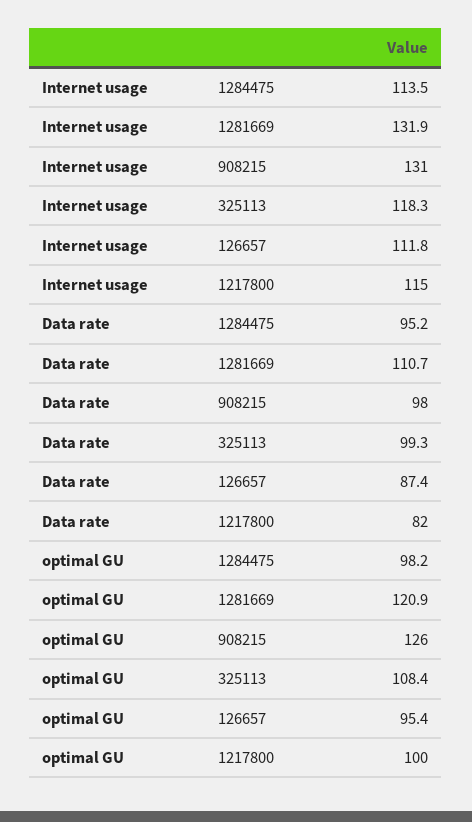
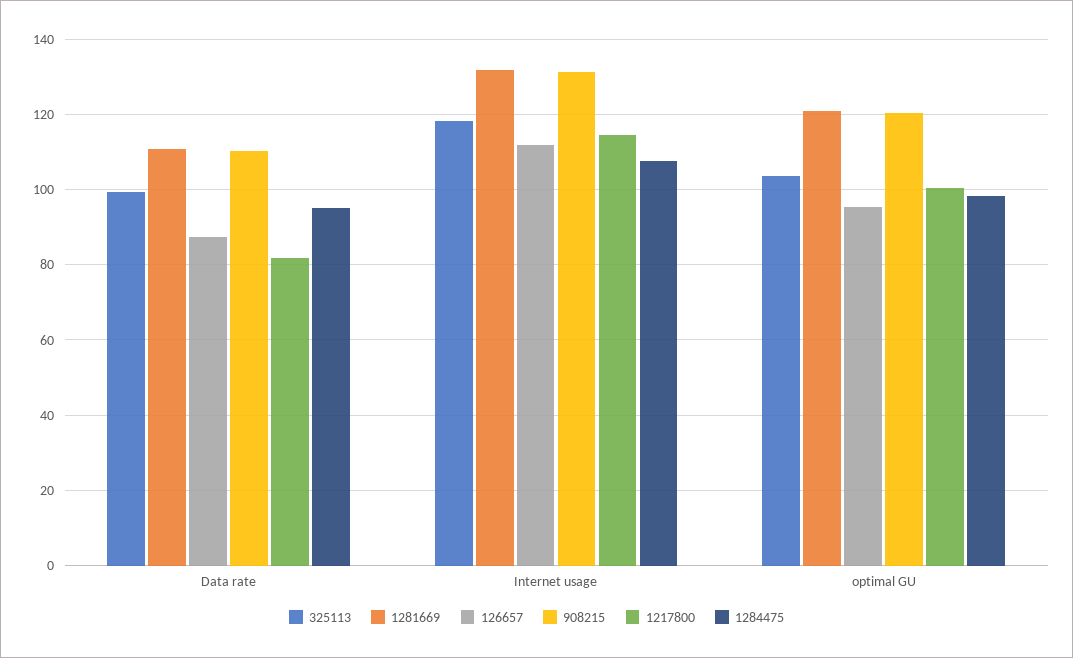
1284475, Internet usage: 113.5 -> 108
908215, Data rate: 98 -> 110
908215, optimal GU: 126 -> 120
325113, optimal GU: 108.4 -> 104

